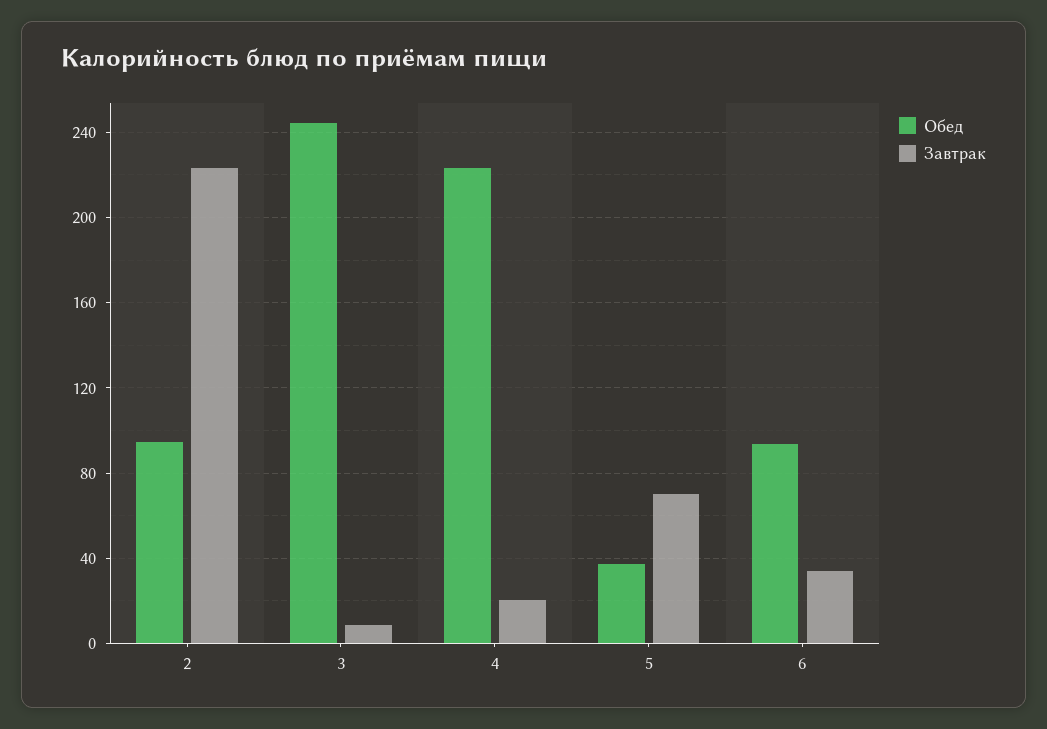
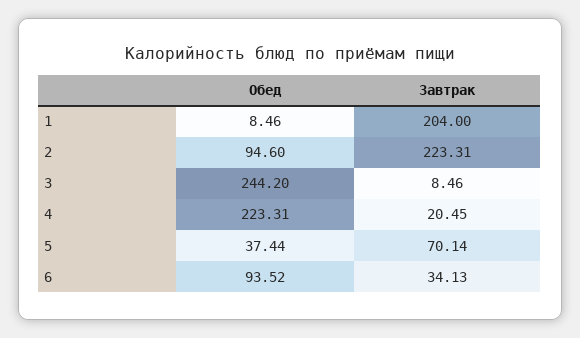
Обед, 1: none -> 8.46
Завтрак, 1: none -> 204

